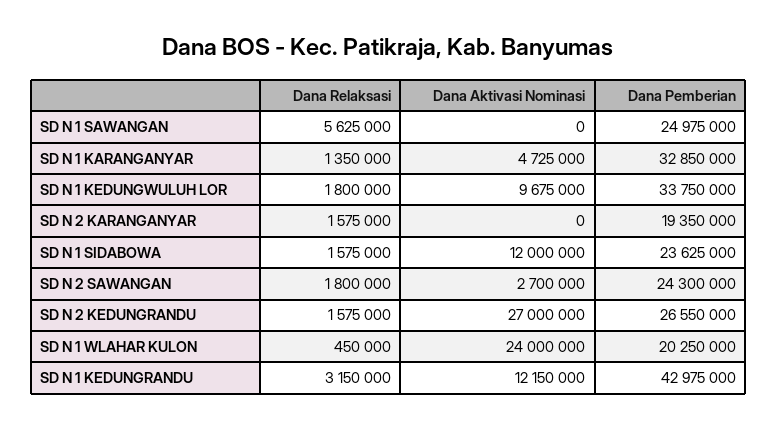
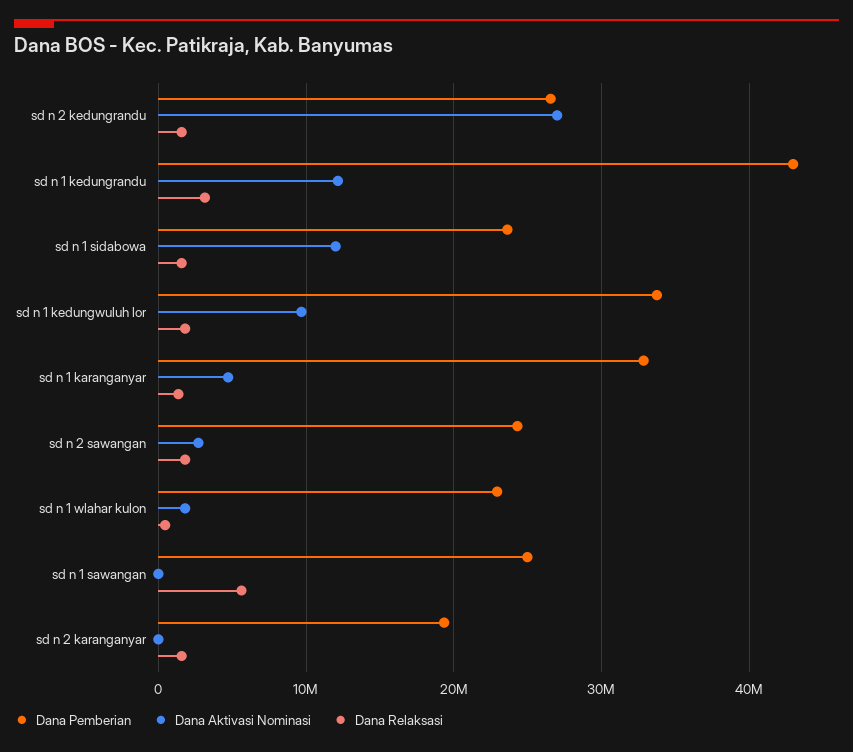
Dana Aktivasi Nominasi, SD N 1 WLAHAR KULON: 24000000 -> 2000000
Dana Pemberian, SD N 1 WLAHAR KULON: 20250000 -> 23000000

